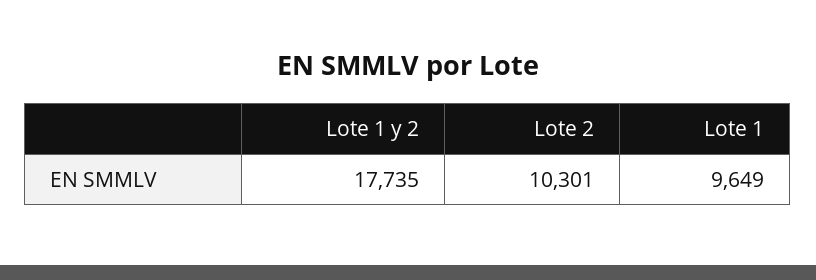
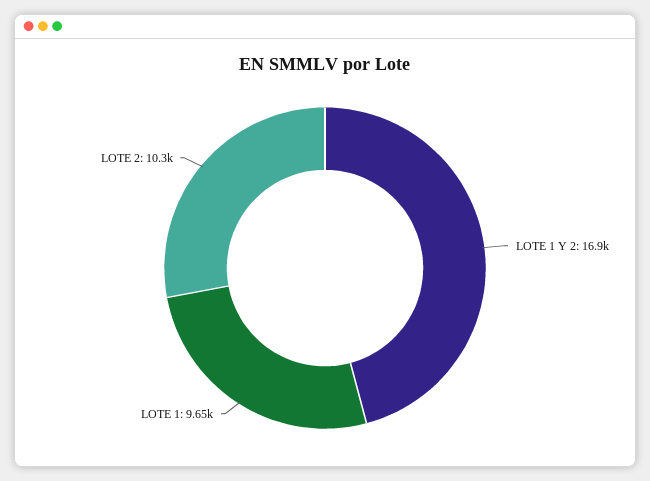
Lote 1 y 2: 17735 -> 16900

